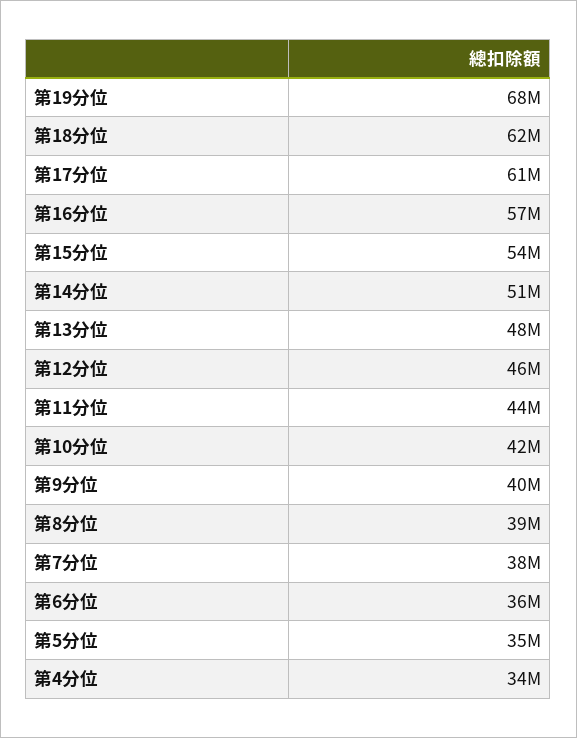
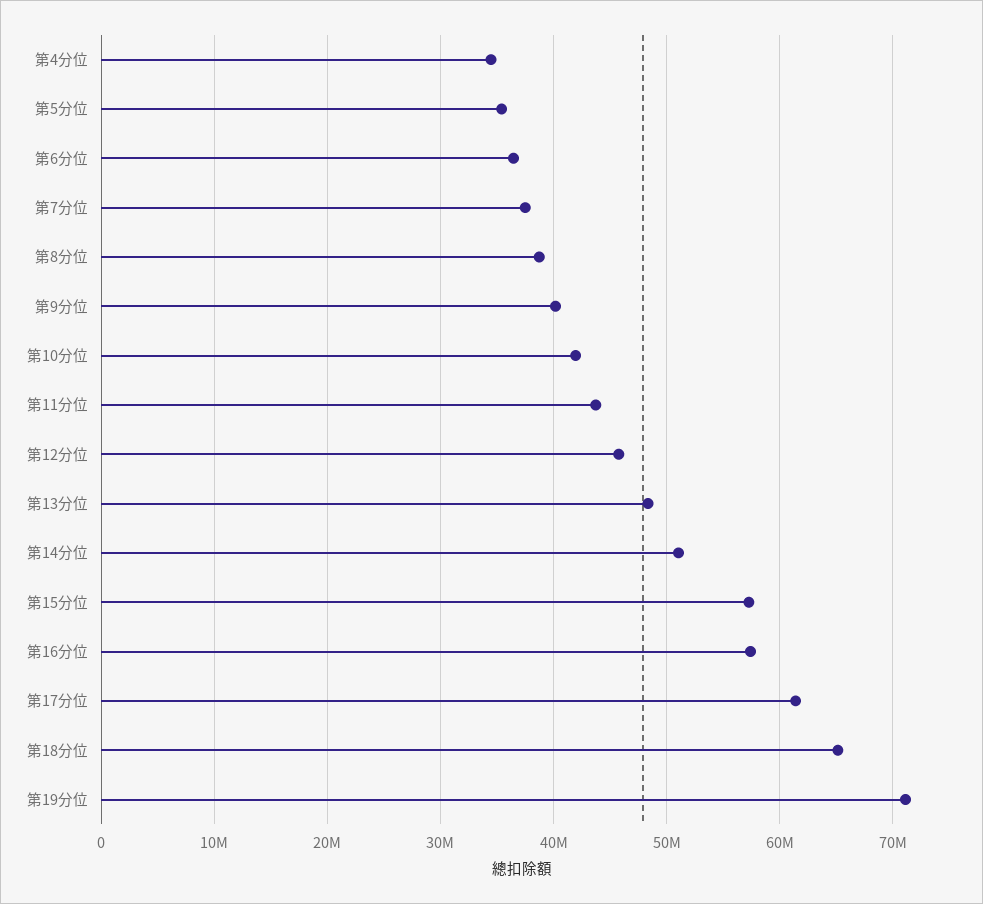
第19分位: 68000000 -> 71000000
第18分位: 62000000 -> 65000000
第15分位: 54000000 -> 57000000

